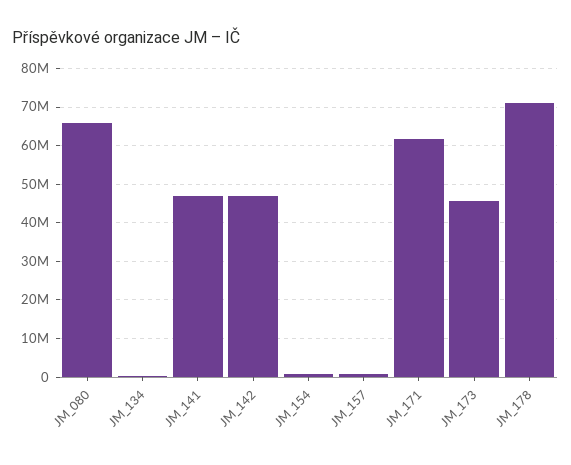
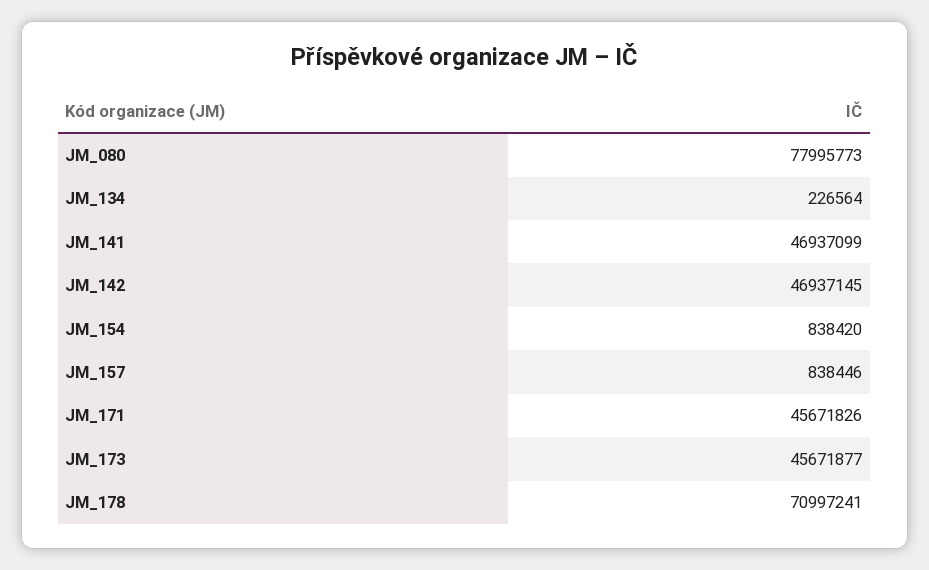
JM_080: 66000000 -> 77995773
JM_171: 62000000 -> 45671826

